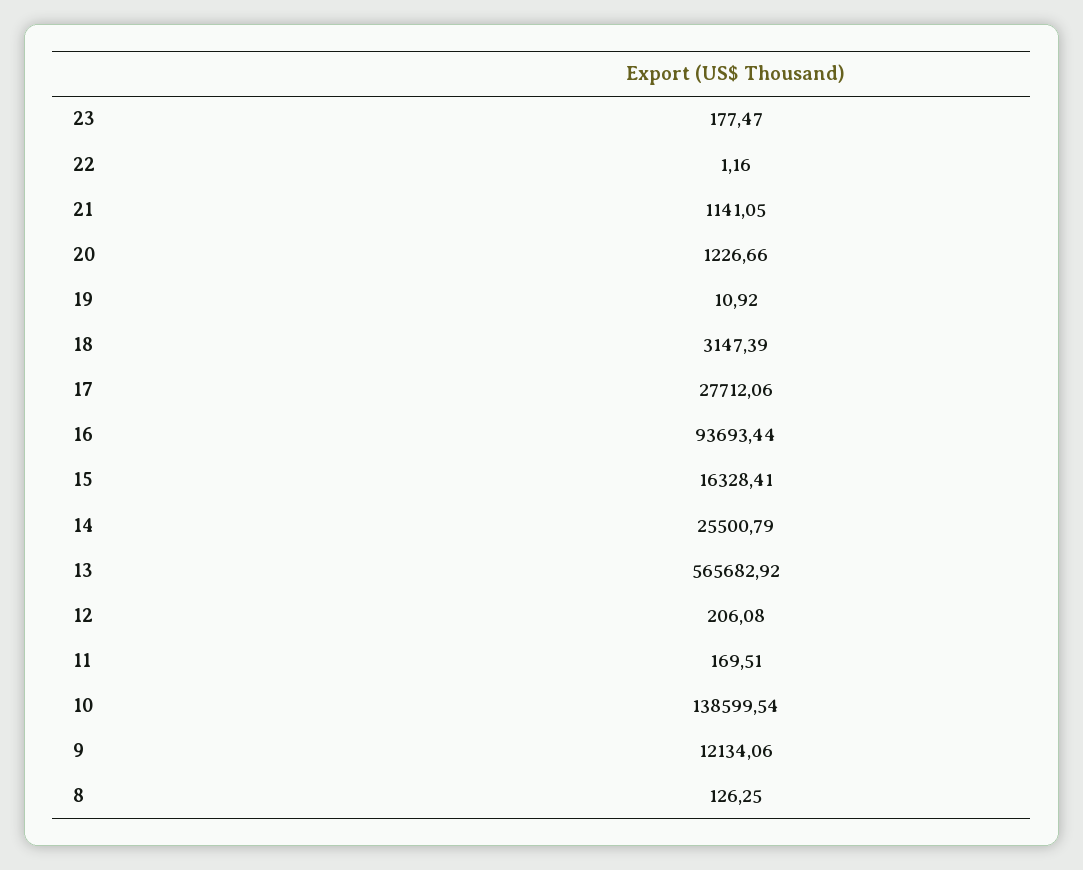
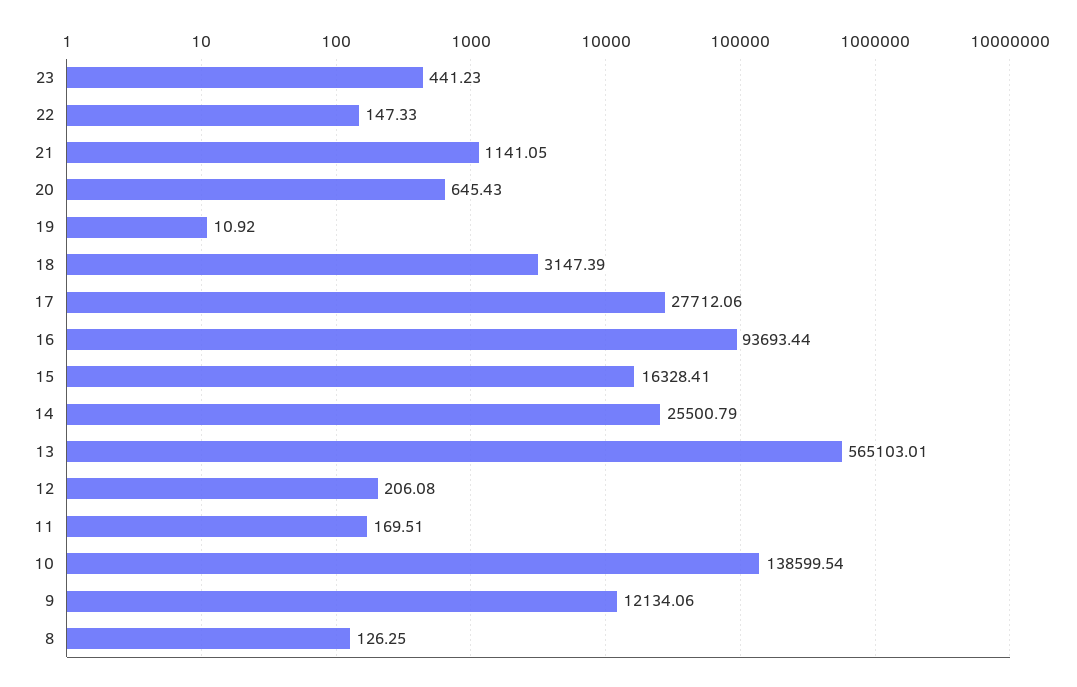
23: 177.47 -> 441.23
22: 1.16 -> 147.33
20: 1226.66 -> 645.43
13: 565682.92 -> 565103.01

